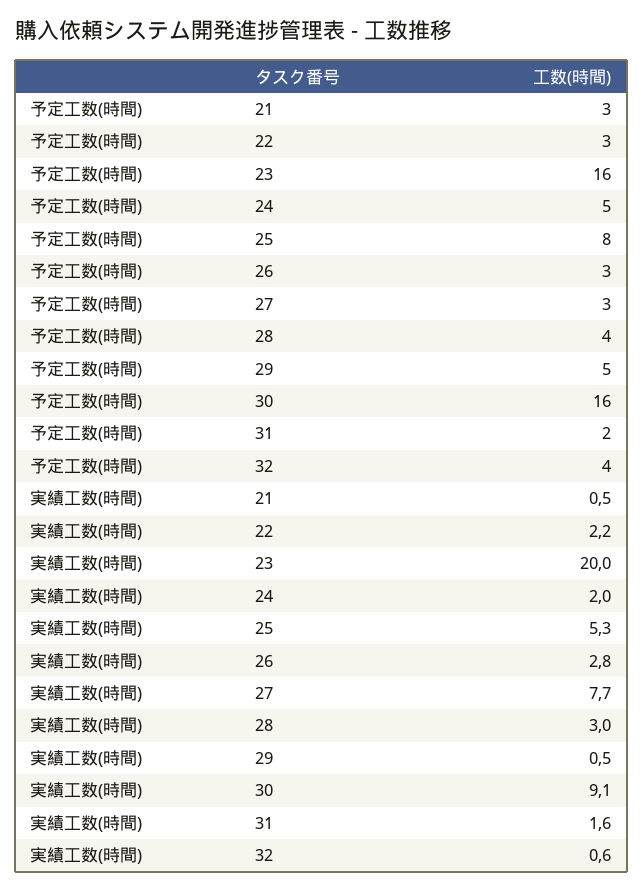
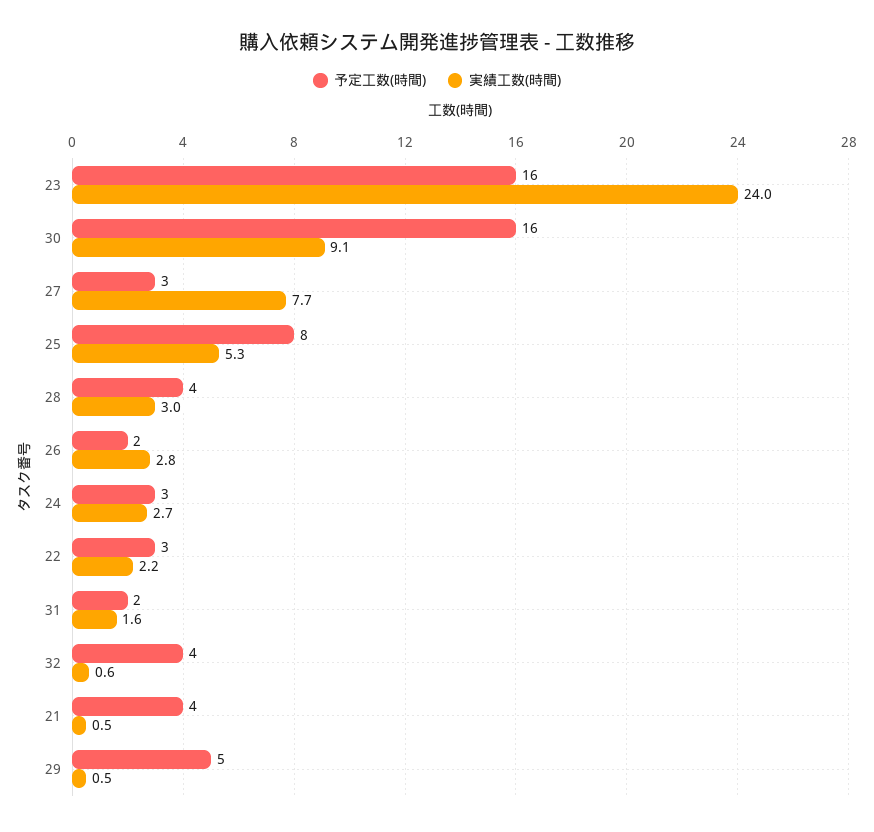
予定工数(時間), 21: 3 -> 4
予定工数(時間), 24: 5 -> 3
予定工数(時間), 26: 3 -> 2
実績工数(時間), 23: 20 -> 24
実績工数(時間), 24: 2 -> 2.7

